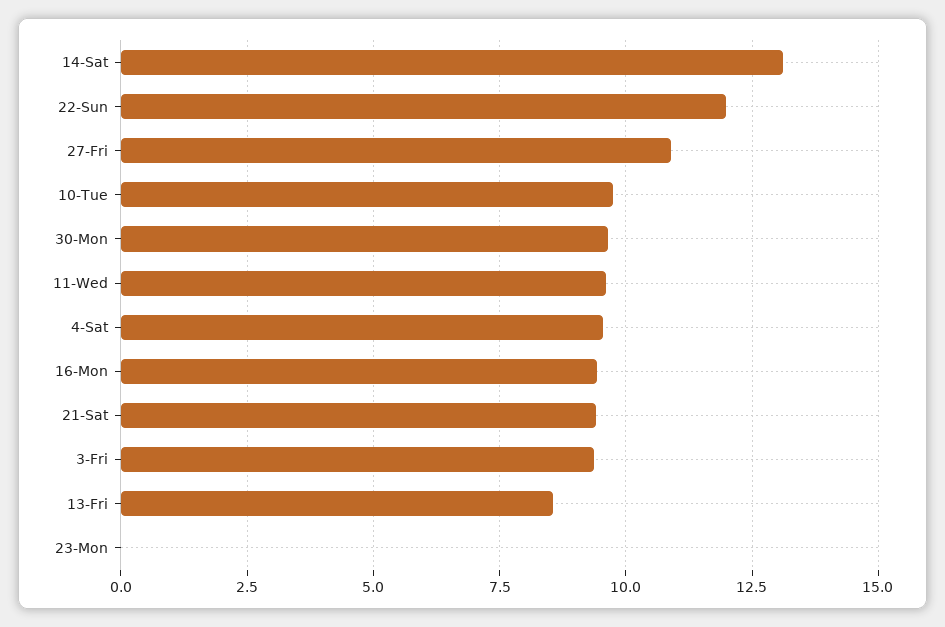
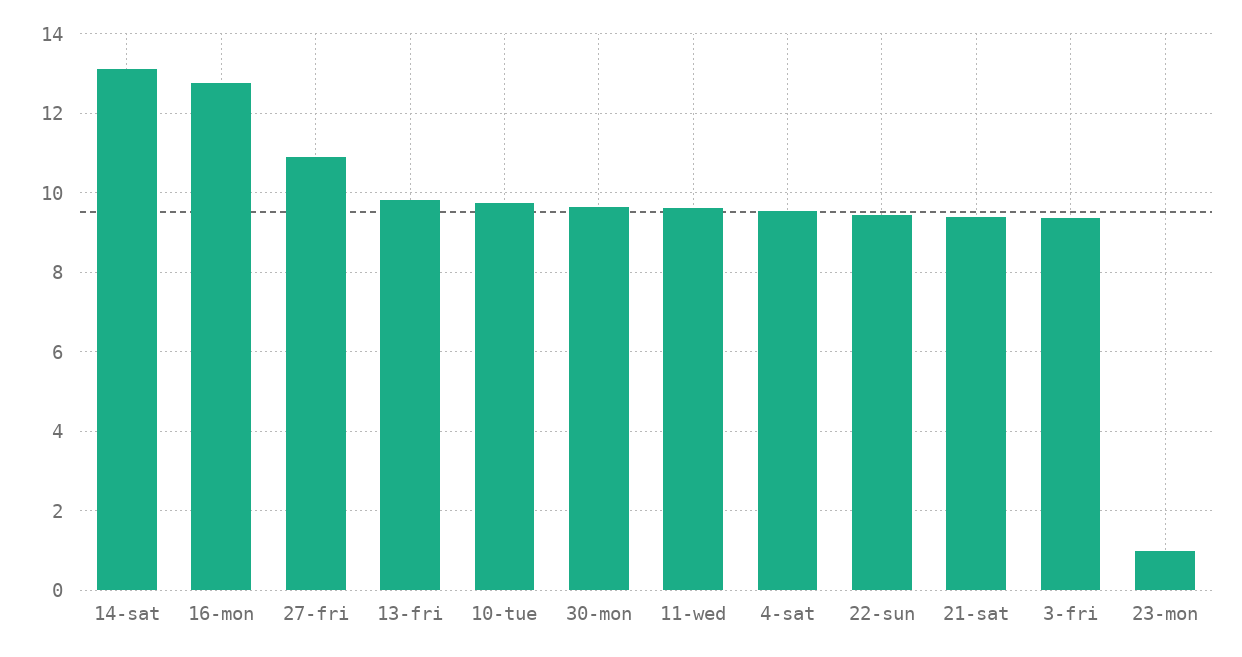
22-Sun: 12 -> 9.4
16-Mon: 9.5 -> 12.8
13-Fri: 8.5 -> 9.8
23-Mon: 0 -> 1

